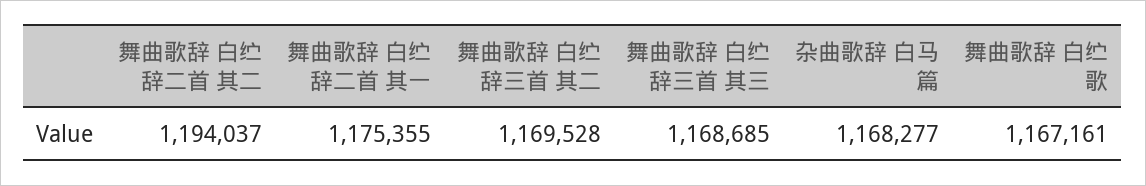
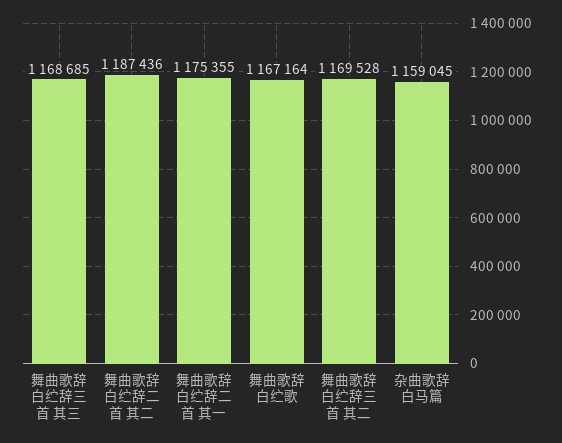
舞曲歌辞 白纻辞二首 其二: 1194037 -> 1187436
杂曲歌辞 白马篇: 1168277 -> 1159045
舞曲歌辞 白纻歌: 1167161 -> 1167164

